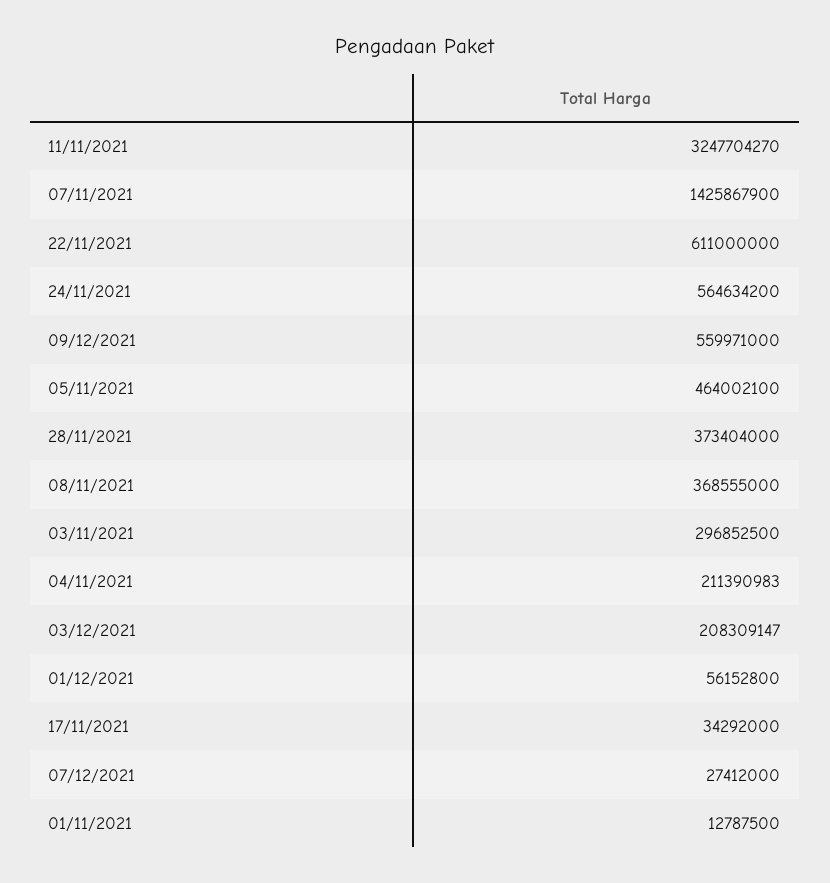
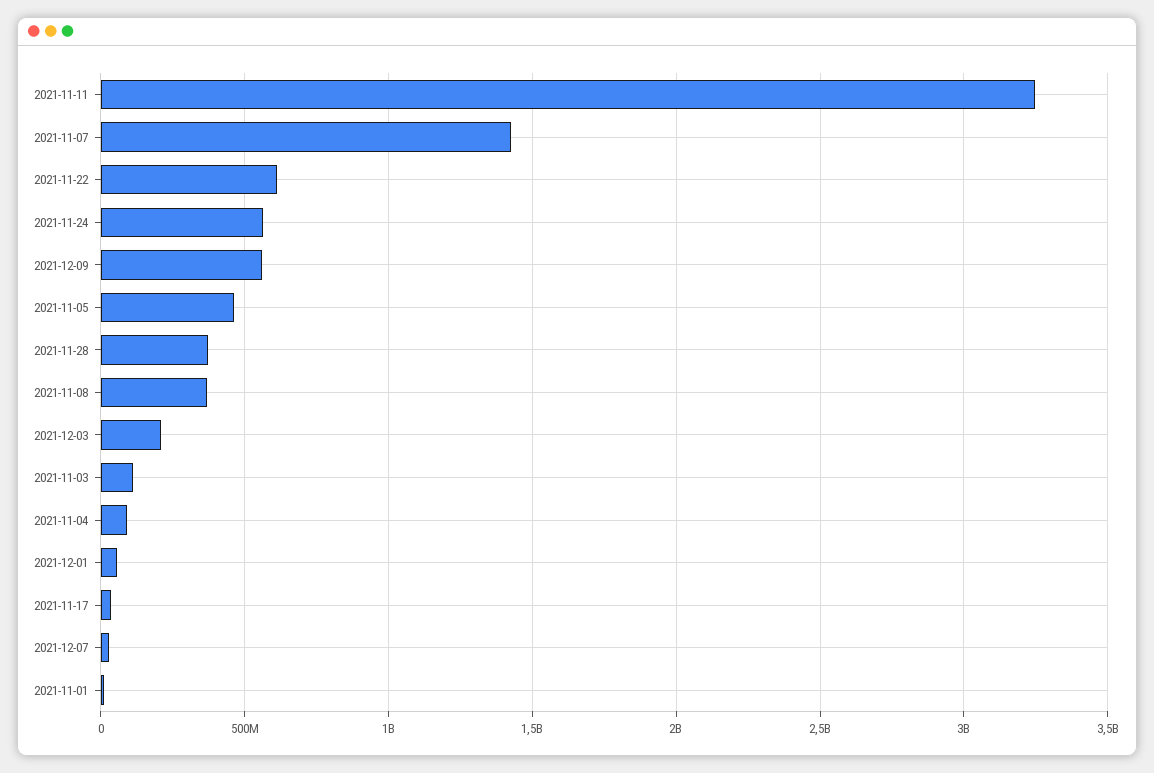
03/11/2021: 296852500 -> 100000000
04/11/2021: 211390983 -> 100000000

